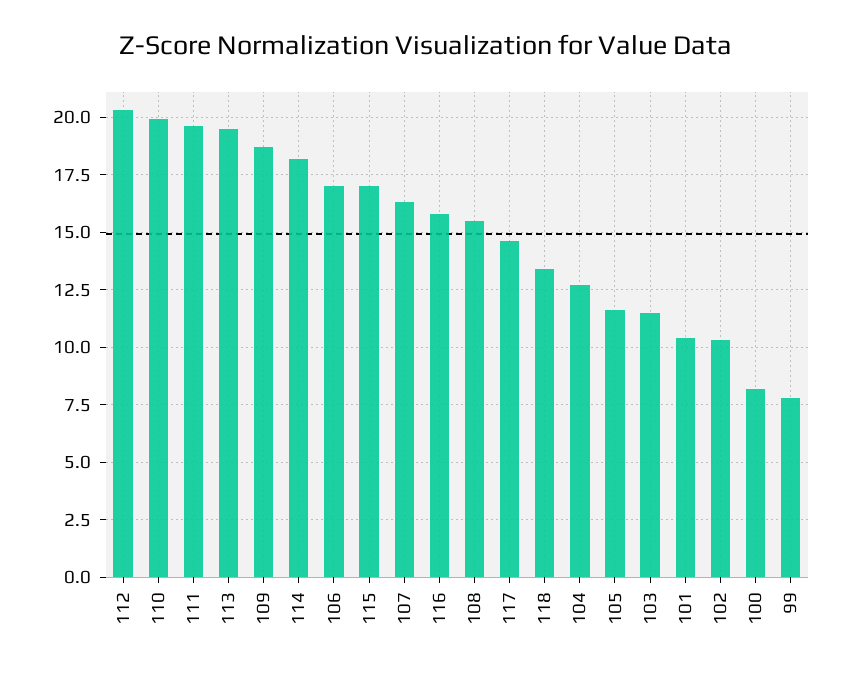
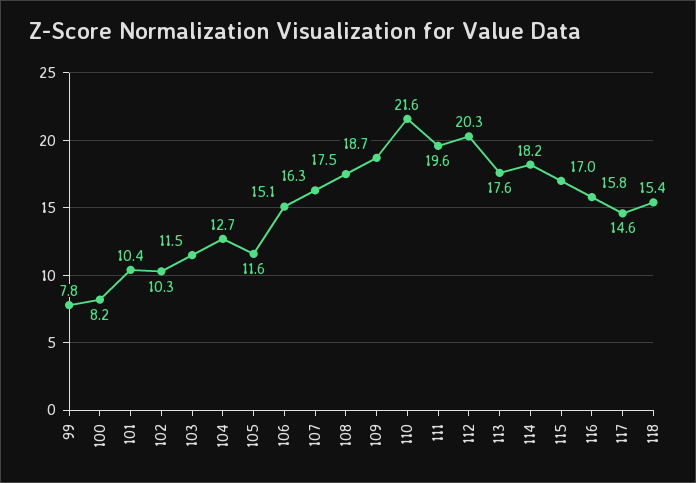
110: 20 -> 21.6
113: 19.5 -> 17.6
106: 17 -> 15.1
108: 15.5 -> 17.5
118: 13.5 -> 15.4

